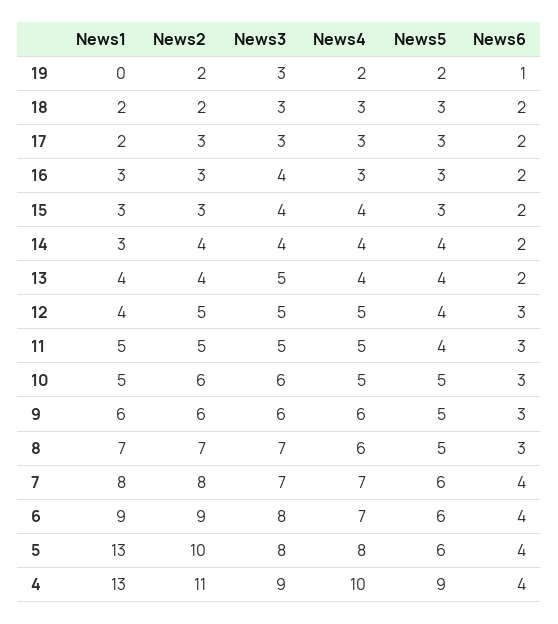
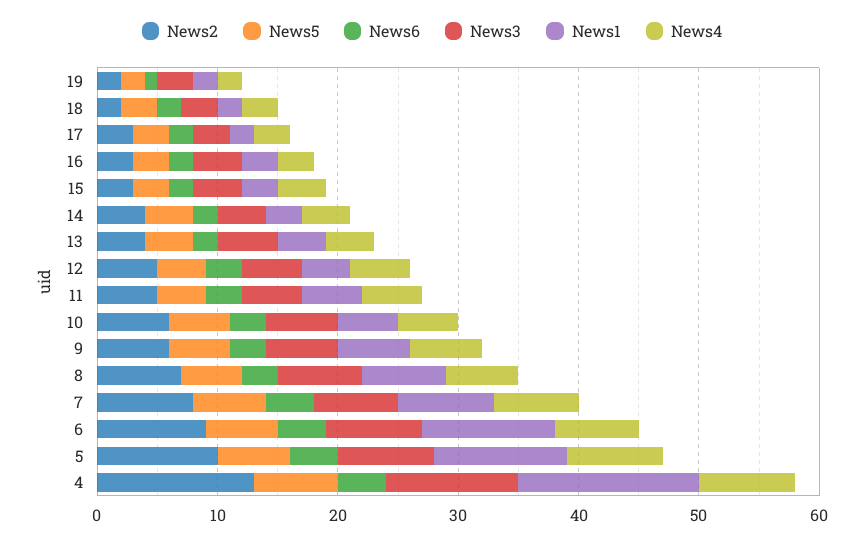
News1, 19: 0 -> 2
News1, 6: 9 -> 11
News1, 5: 13 -> 11
News1, 4: 13 -> 15
News2, 4: 11 -> 13
News3, 4: 9 -> 11
News4, 4: 10 -> 8
News5, 4: 9 -> 7

